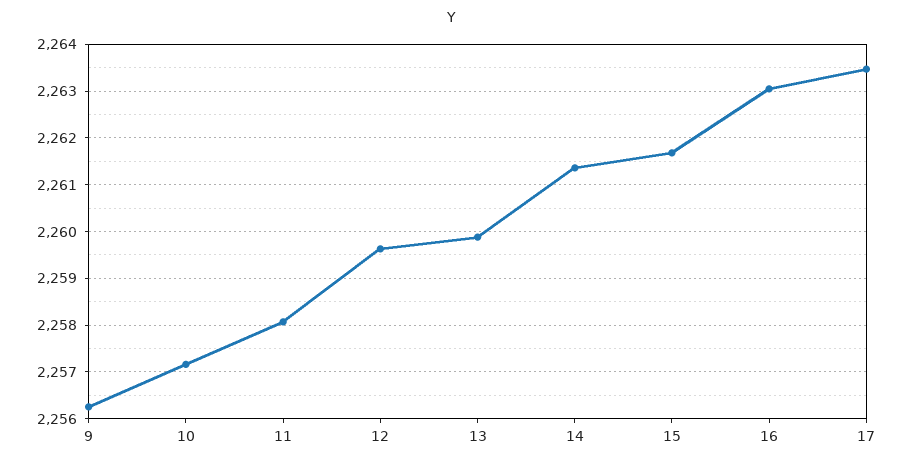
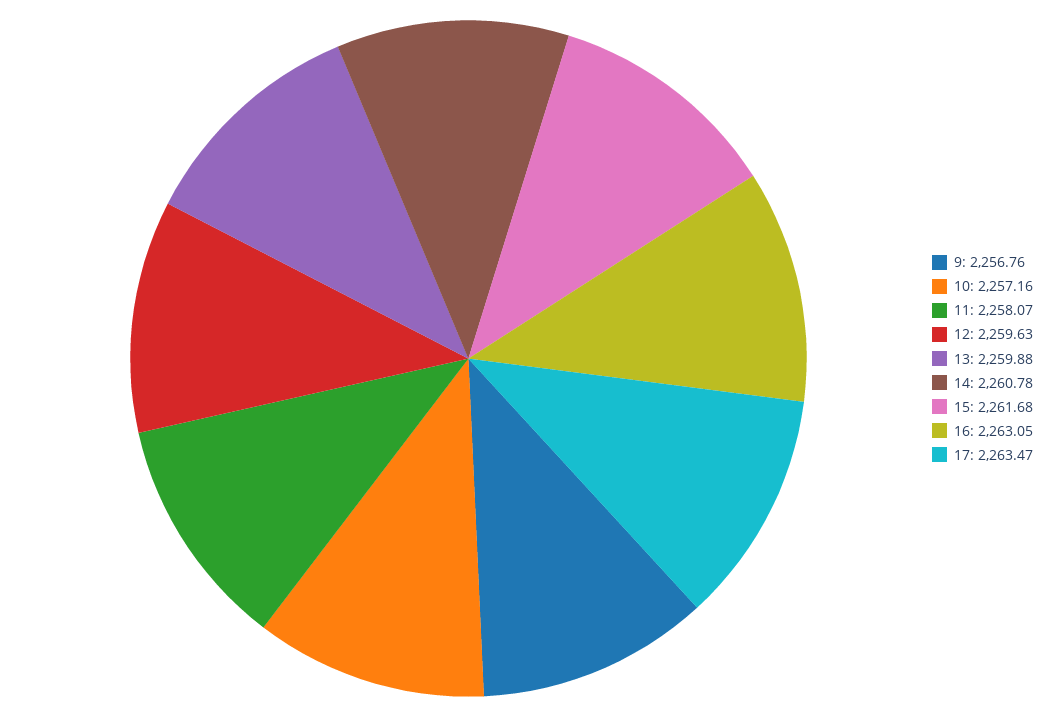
9: 2256.2 -> 2256.76
14: 2261.4 -> 2260.78

